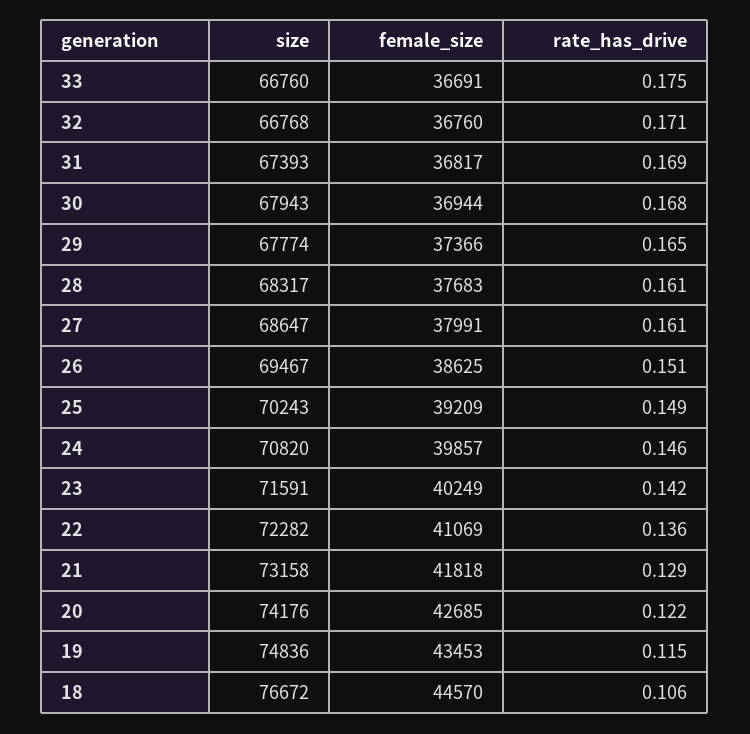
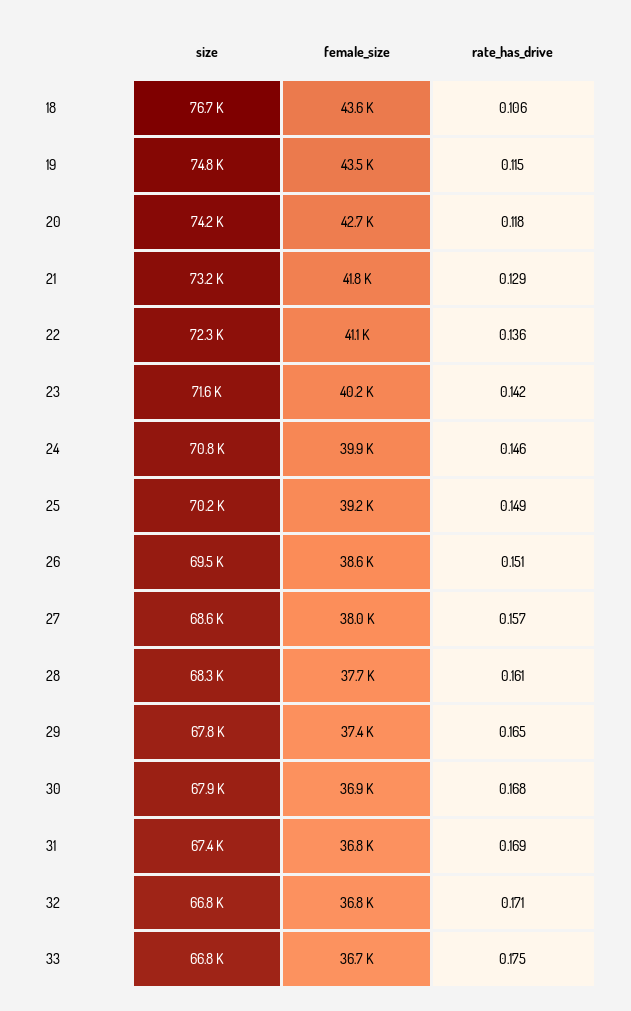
rate_has_drive, 27: 0.161 -> 0.157
rate_has_drive, 20: 0.122 -> 0.118
female_size, 18: 44570 -> 43600

